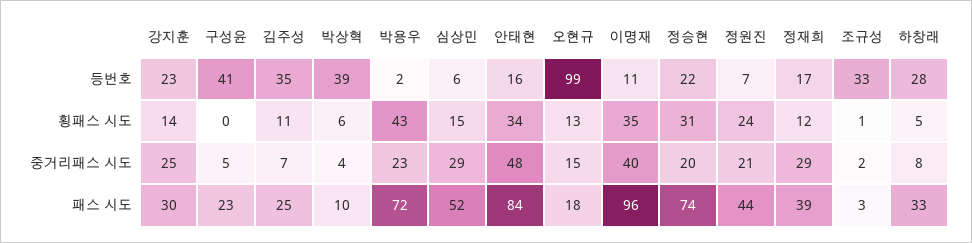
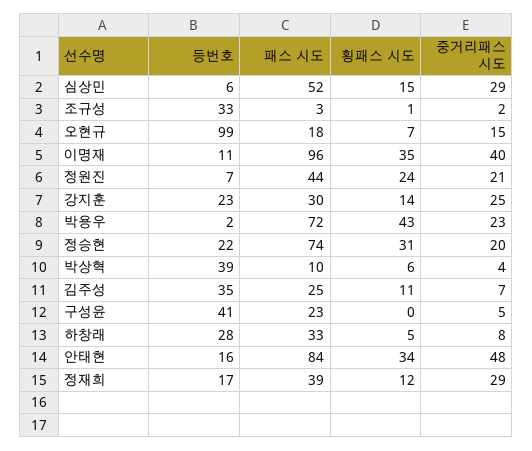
오현규, 횡패스 시도: 13 -> 7

